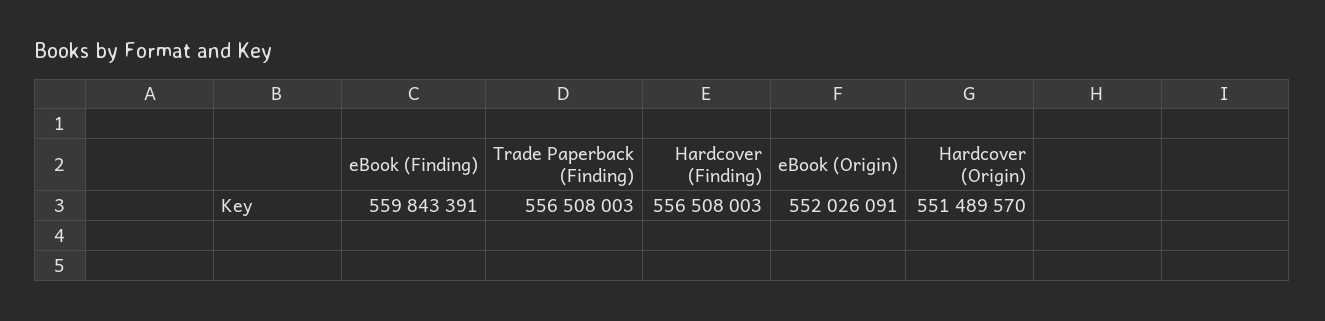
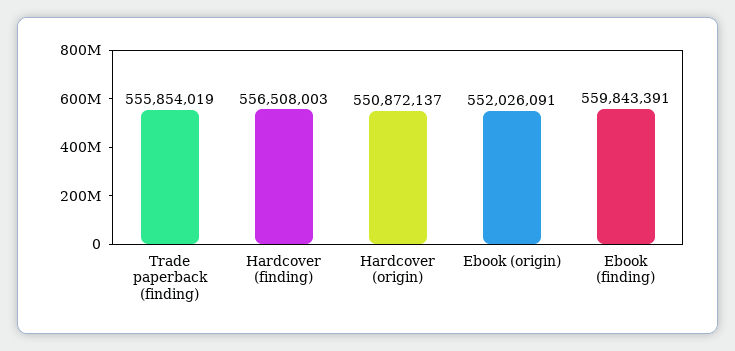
Trade Paperback (Finding): 556508003 -> 555854019
Hardcover (Origin): 551489570 -> 550872137

